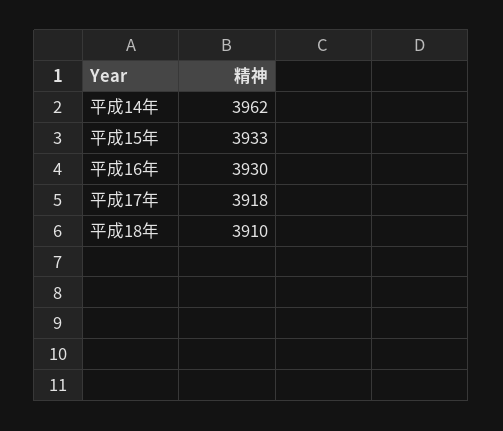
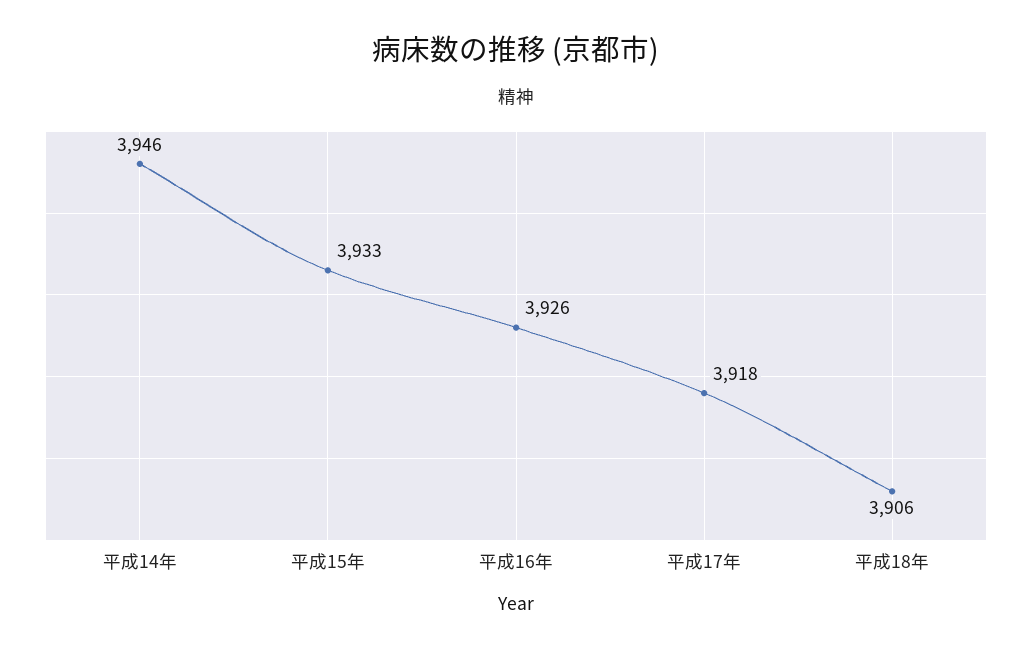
平成14年: 3962 -> 3946
平成16年: 3930 -> 3926
平成18年: 3910 -> 3906

